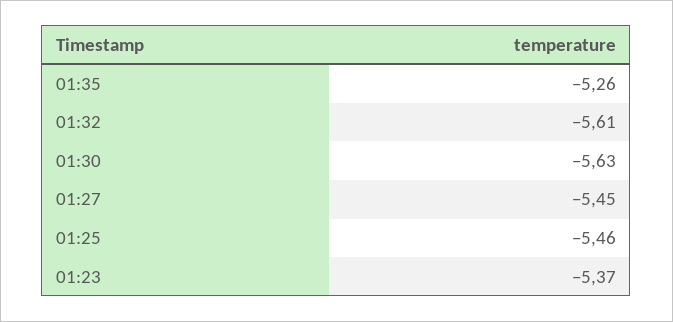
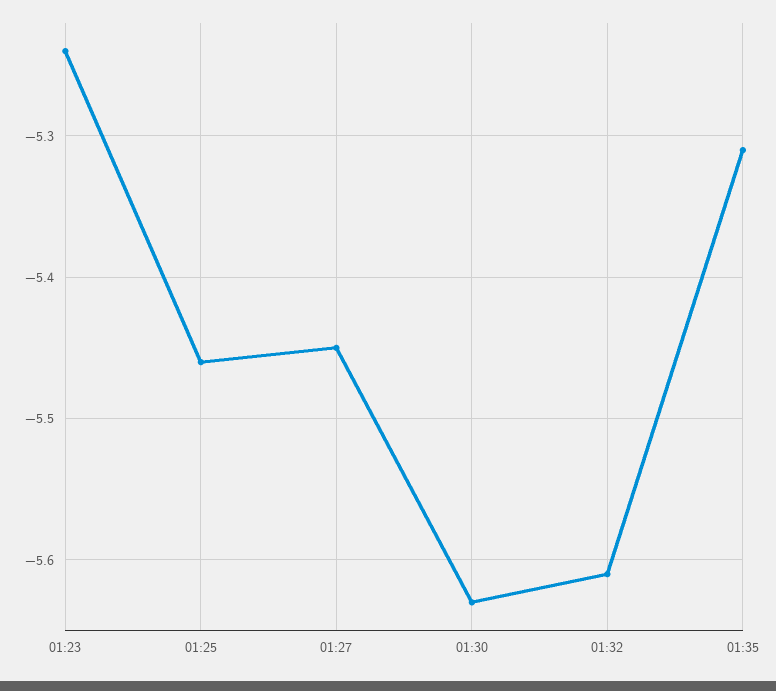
01:35: -5.26 -> -5.31
01:23: -5.37 -> -5.24

